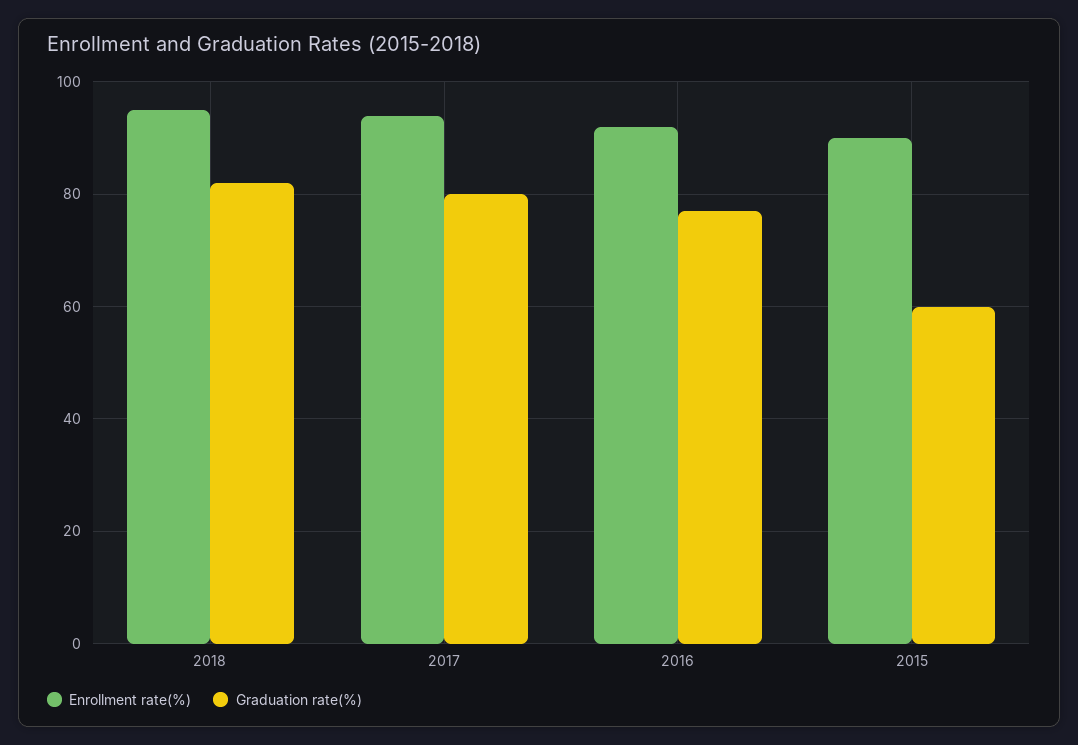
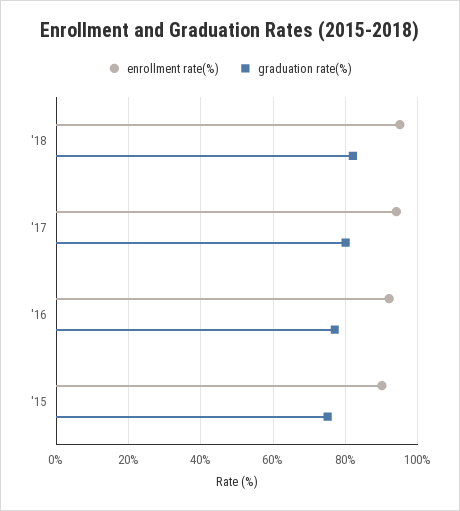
Graduation rate(%), 2015: 60 -> 75

